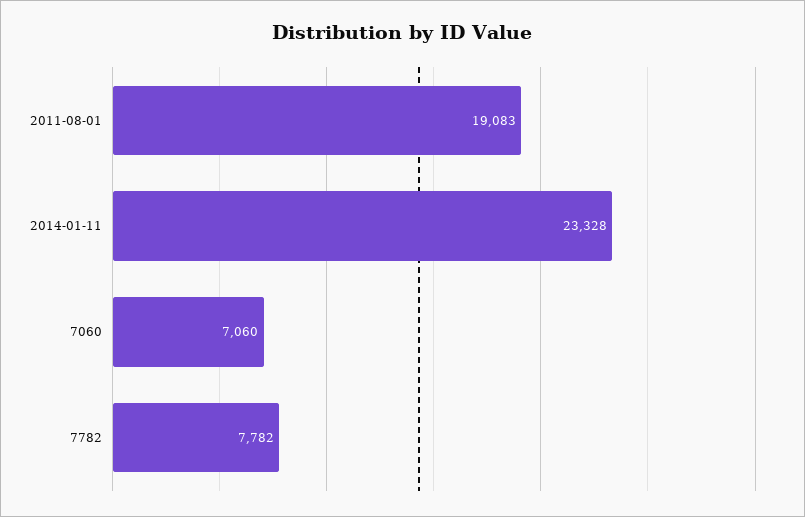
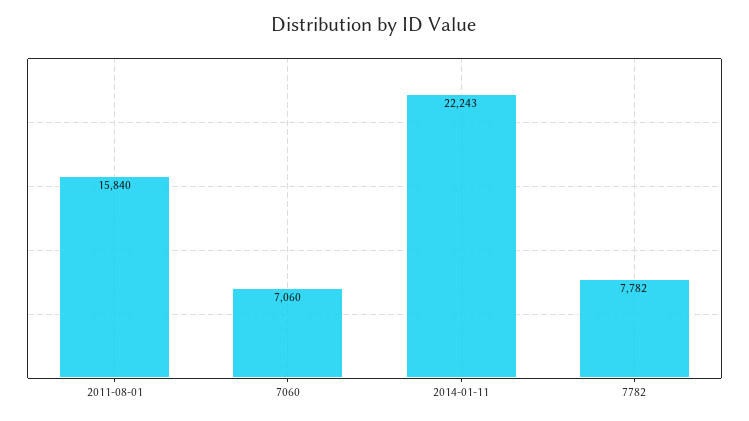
2011-08-01: 19083 -> 15840
2014-01-11: 23328 -> 22243

